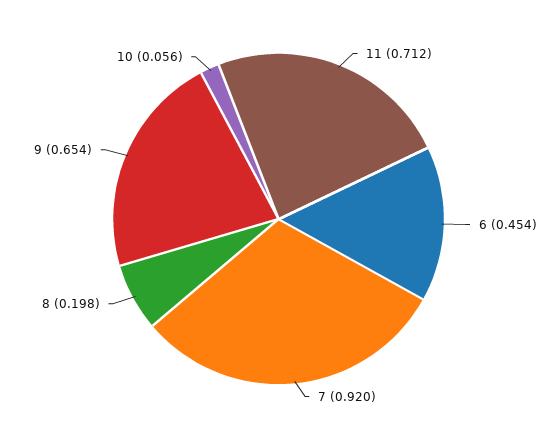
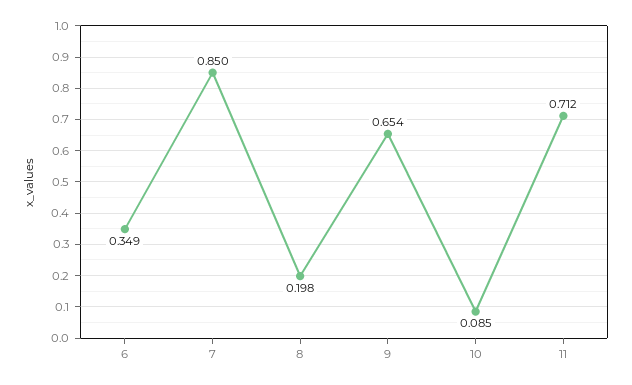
6: 0.454 -> 0.349
7: 0.92 -> 0.85
10: 0.056 -> 0.085

